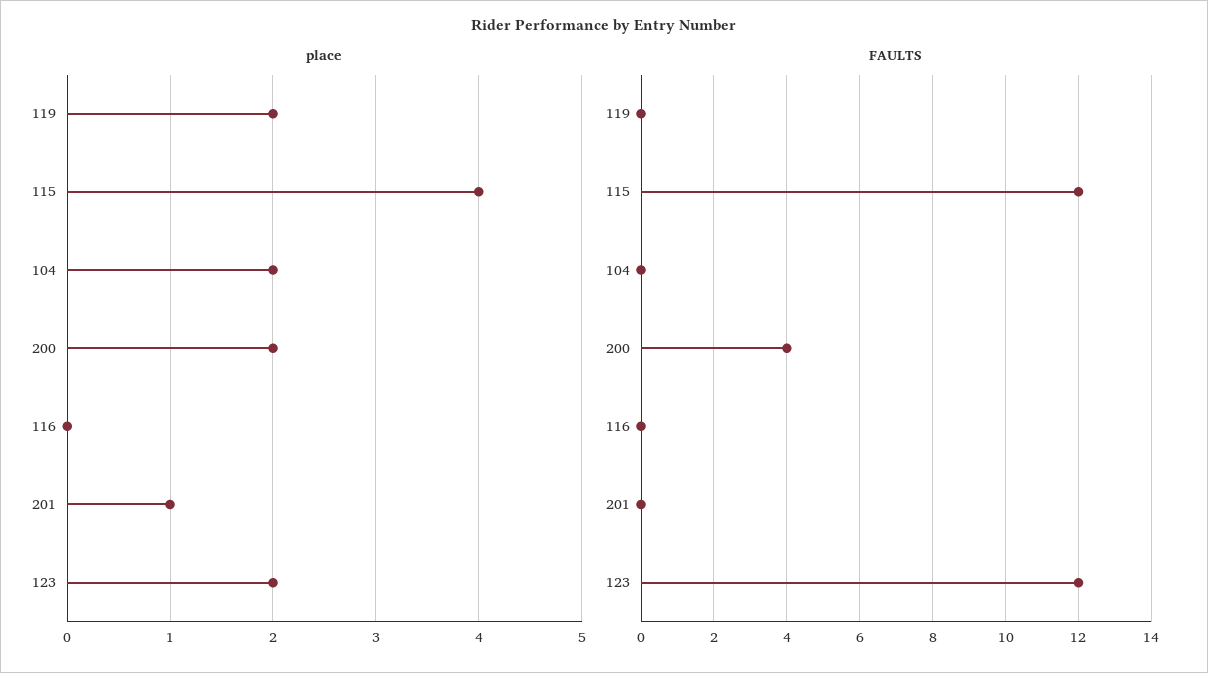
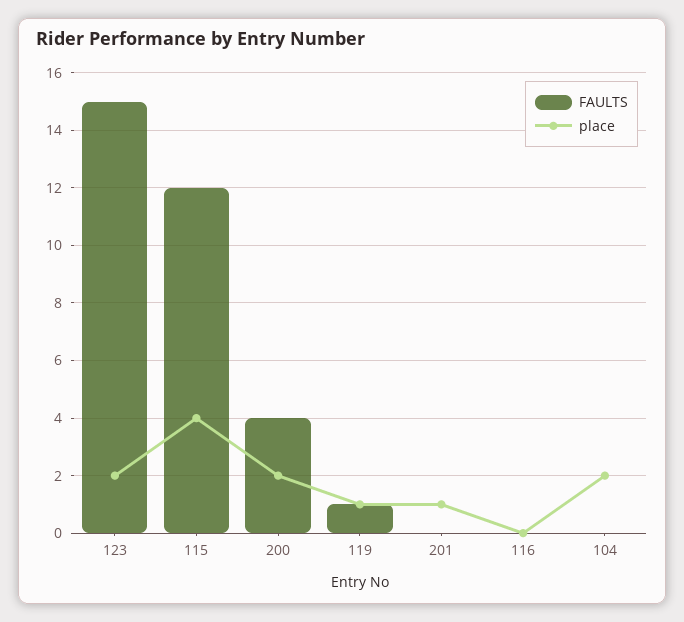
place, 119: 2 -> 1
FAULTS, 119: 0 -> 1
FAULTS, 123: 12 -> 15

